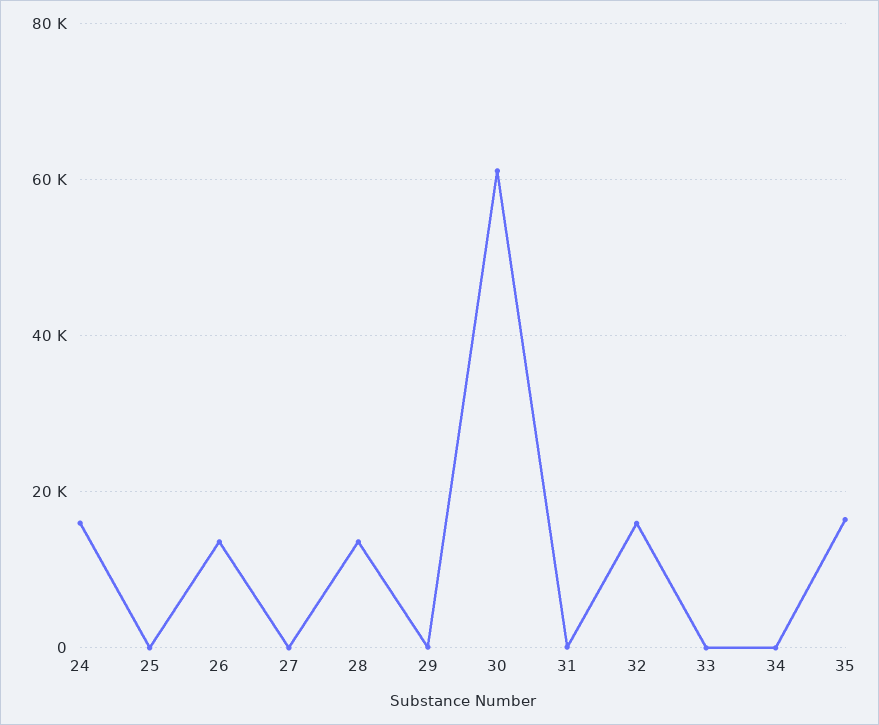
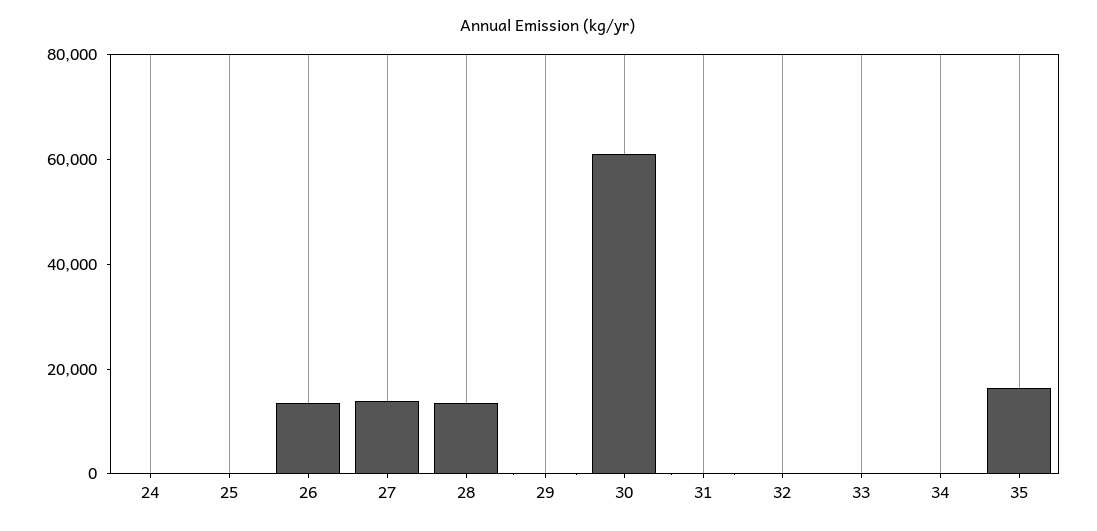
24: 16000 -> 0
27: 0 -> 15000
32: 16000 -> 0

